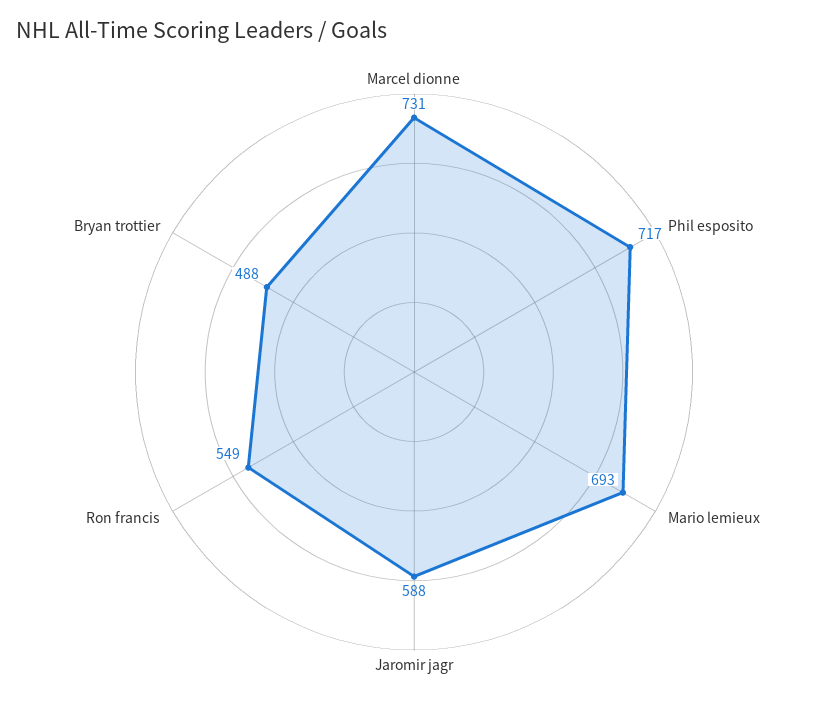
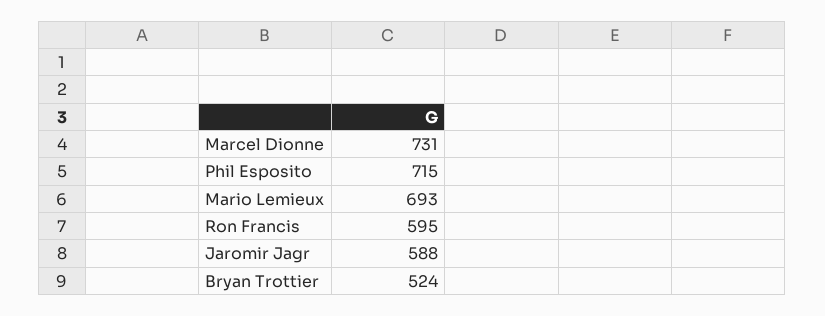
Phil esposito: 717 -> 715
Ron francis: 549 -> 595
Bryan trottier: 488 -> 524

